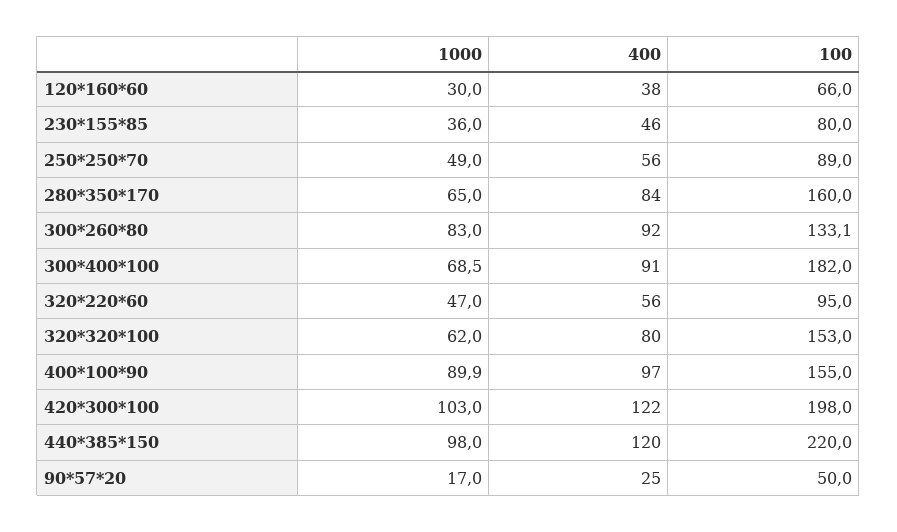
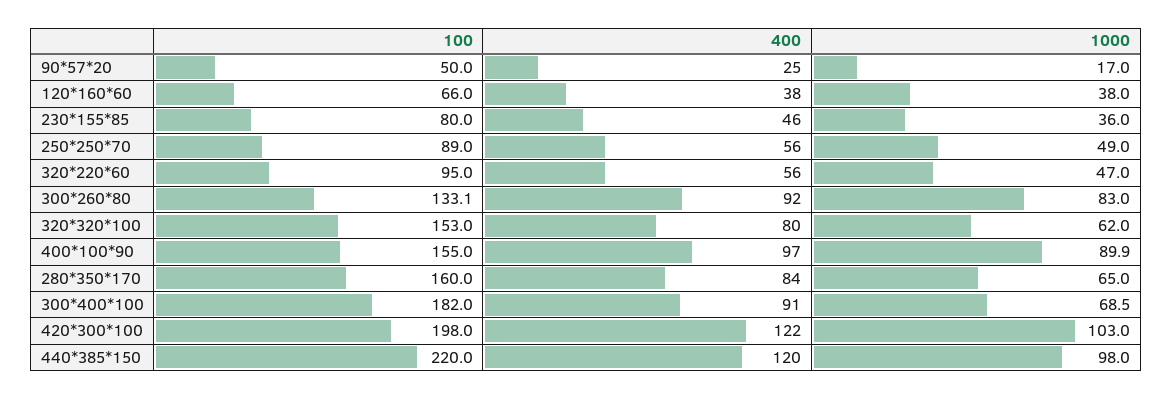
1000, 120*160*60: 30 -> 38

